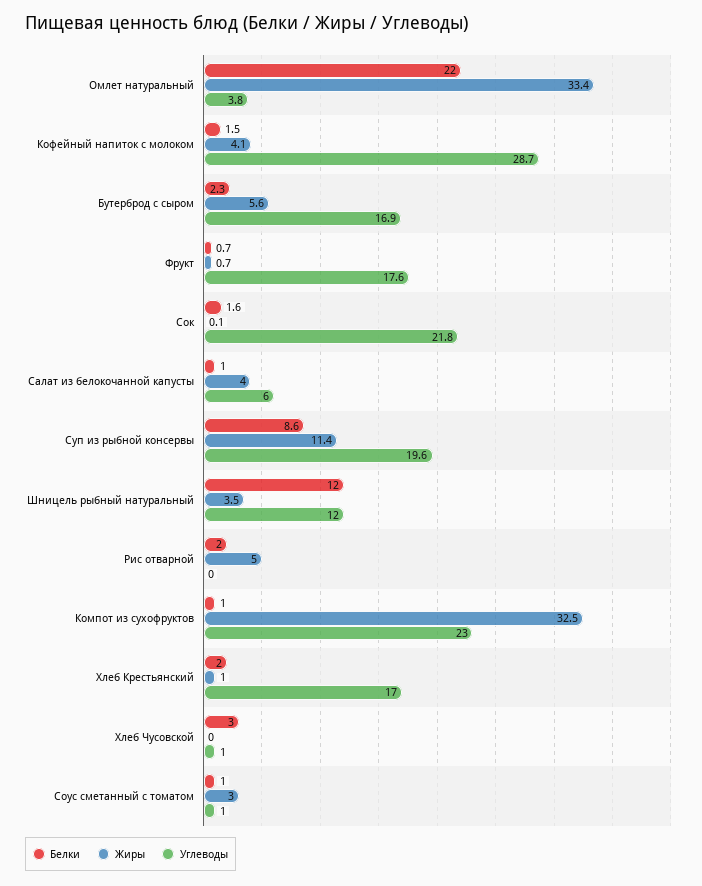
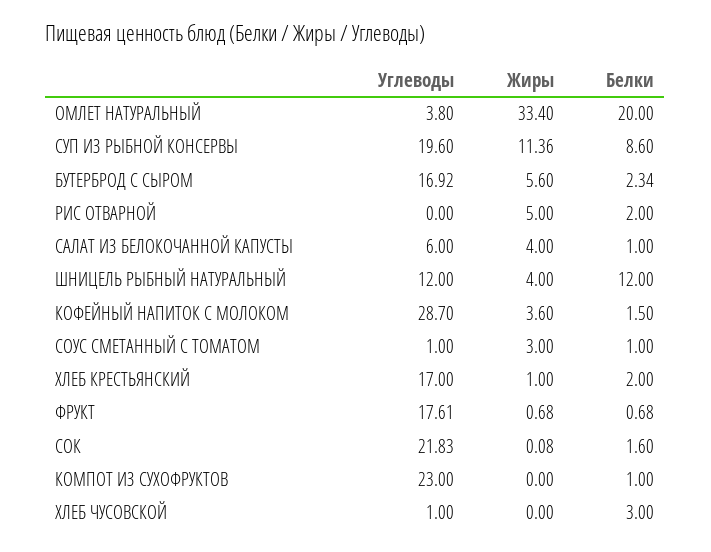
Белки, Омлет натуральный: 22 -> 20
Жиры, Кофейный напиток с молоком: 4.1 -> 3.6
Жиры, Шницель рыбный натуральный: 3.5 -> 4
Жиры, Компот из сухофруктов: 32.5 -> 0

